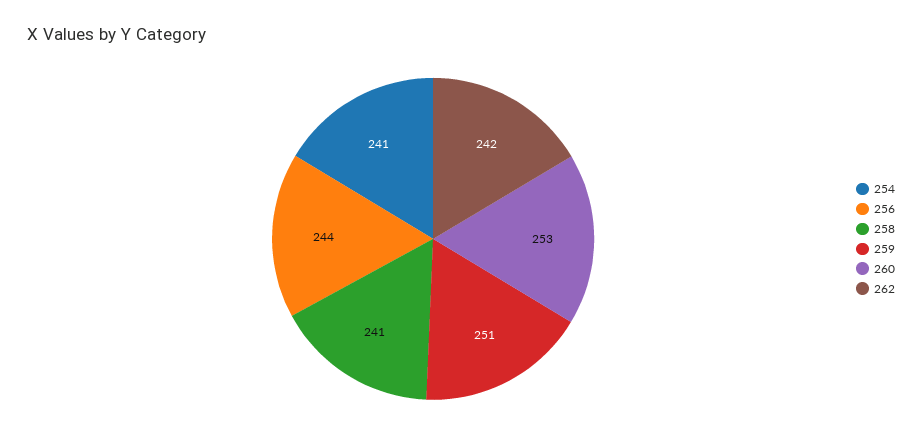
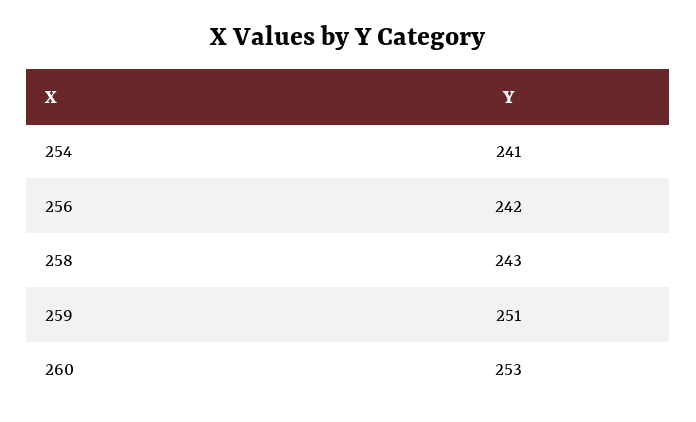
256: 244 -> 242
258: 241 -> 243
262: 242 -> none

